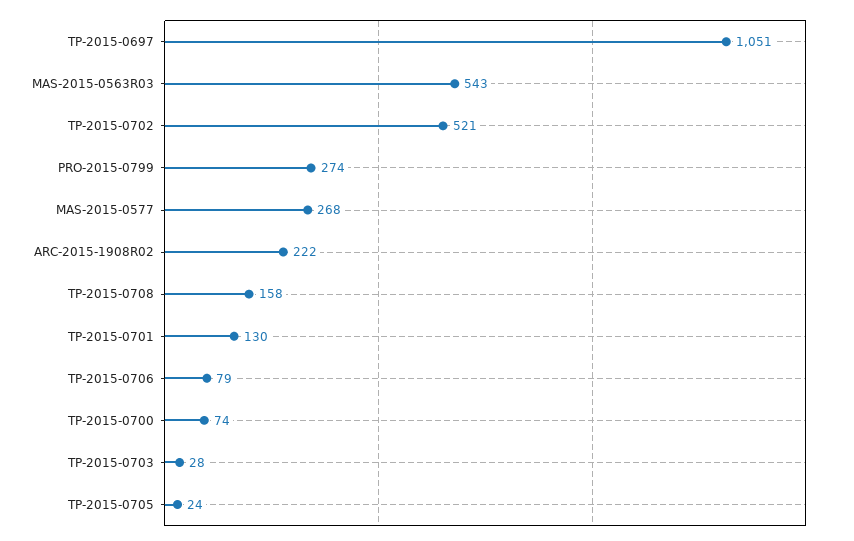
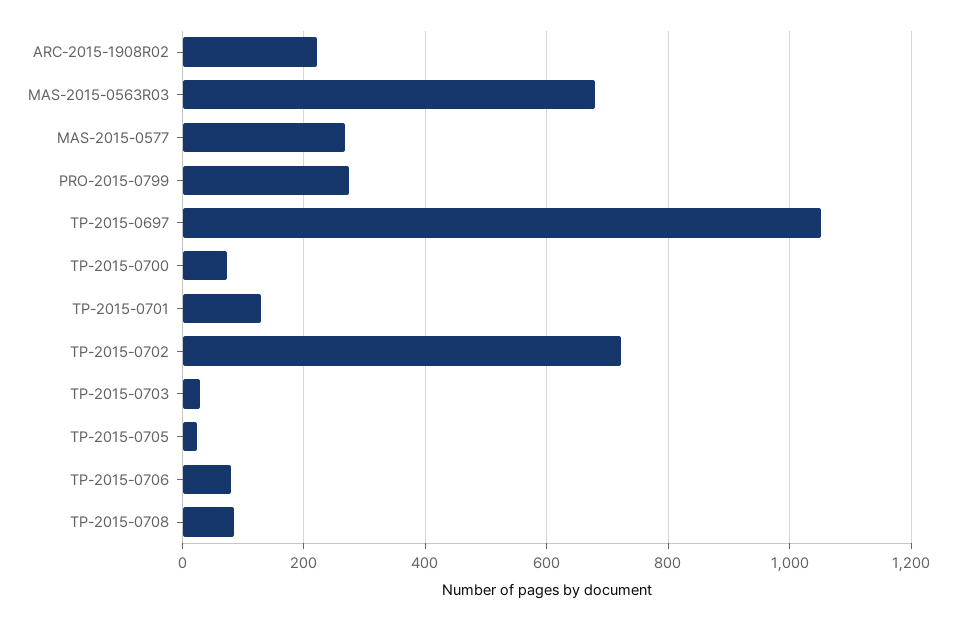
MAS-2015-0563R03: 543 -> 680
TP-2015-0702: 521 -> 720
TP-2015-0708: 158 -> 80

